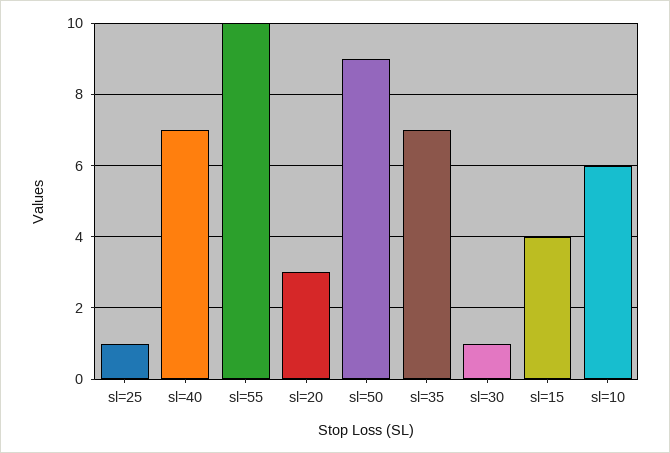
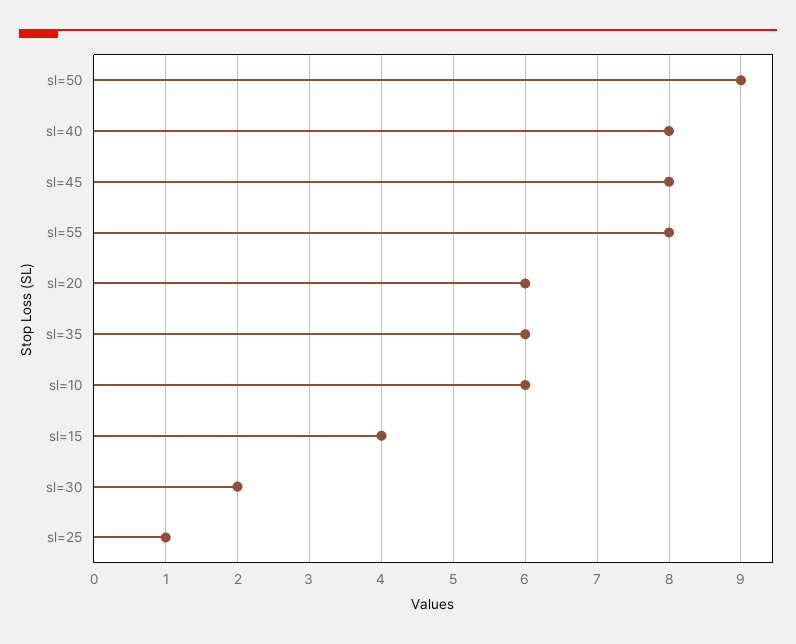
sl=40: 7 -> 8
sl=55: 10 -> 8
sl=20: 3 -> 6
sl=35: 7 -> 6
sl=30: 1 -> 2
sl=45: none -> 8

